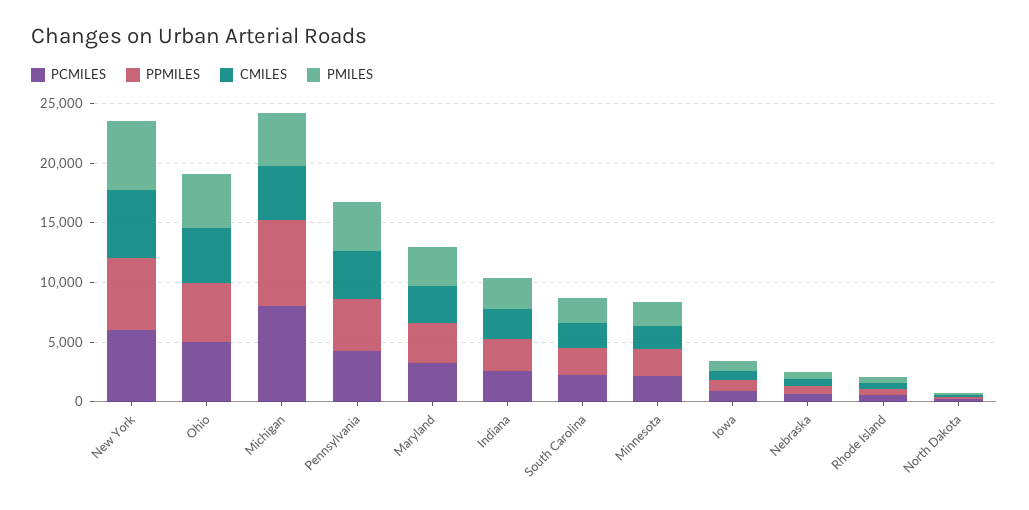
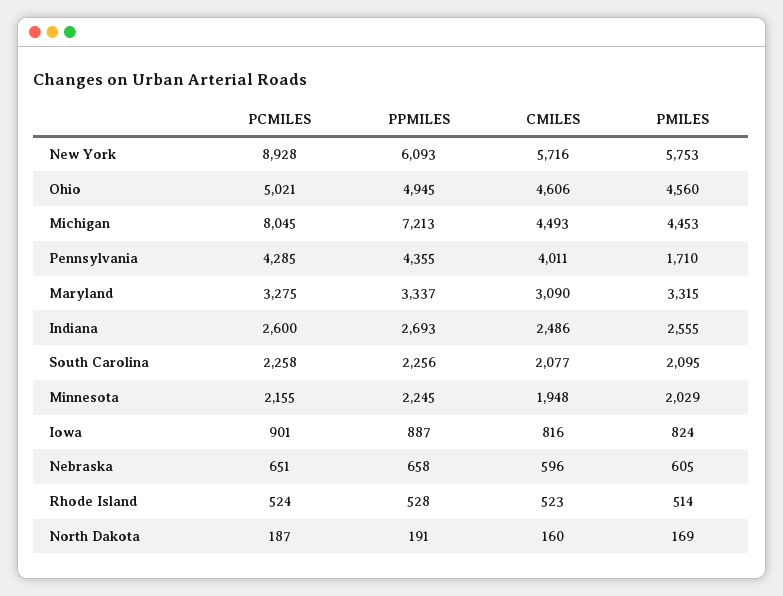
PCMILES, New York: 6000 -> 8928
PMILES, Pennsylvania: 4000 -> 1710

